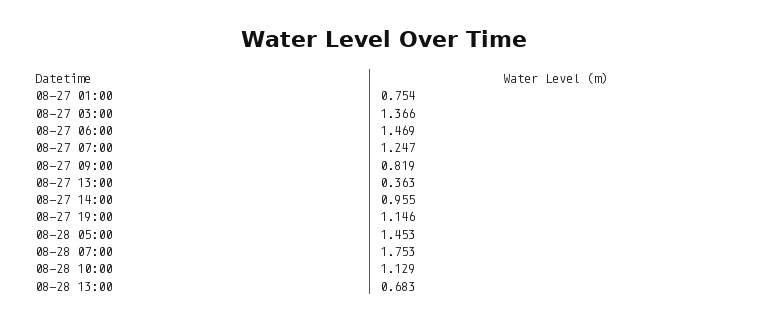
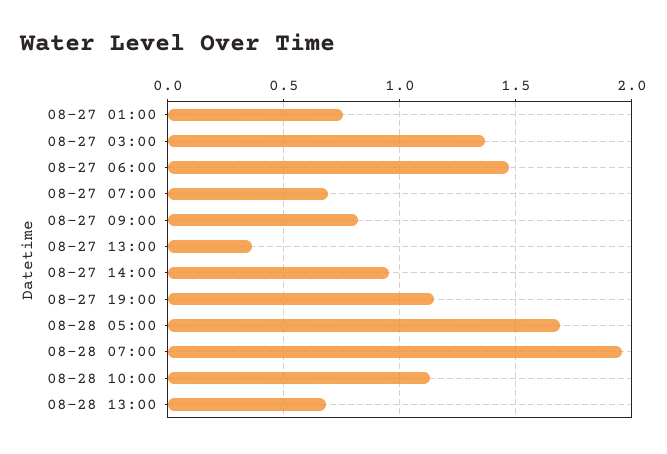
08-27 07:00: 1.247 -> 0.7
08-28 05:00: 1.453 -> 1.7
08-28 07:00: 1.753 -> 1.95

